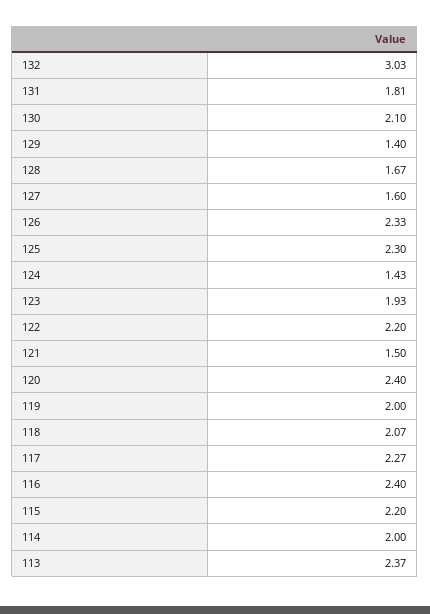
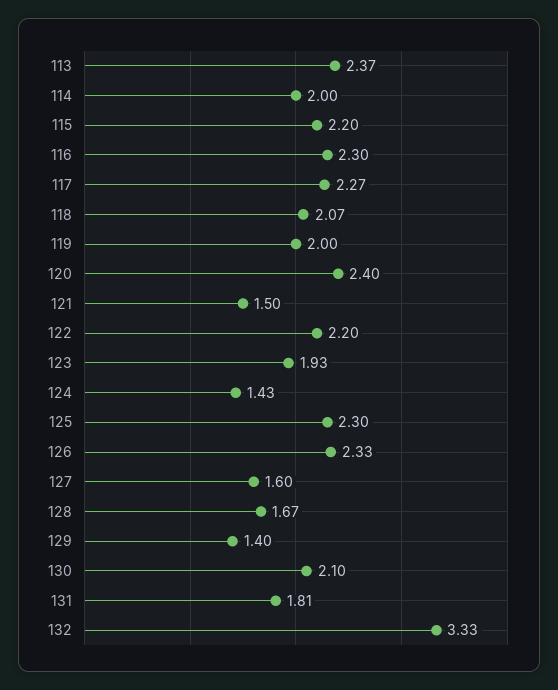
132: 3.03 -> 3.33
116: 2.4 -> 2.3

